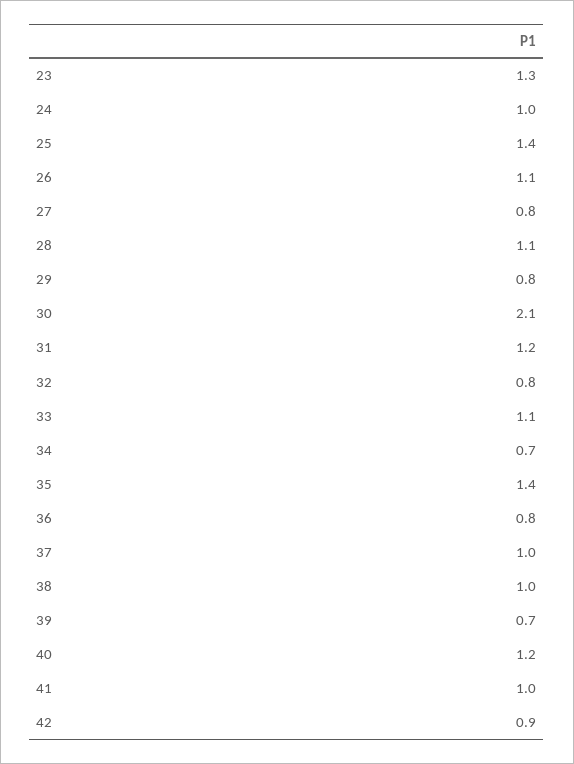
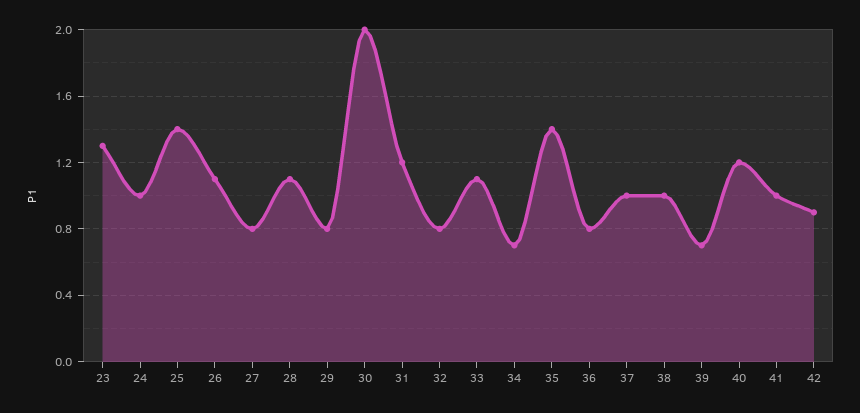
30: 2.1 -> 2

